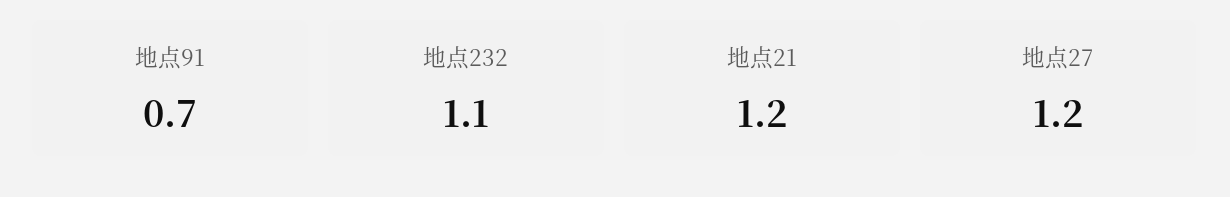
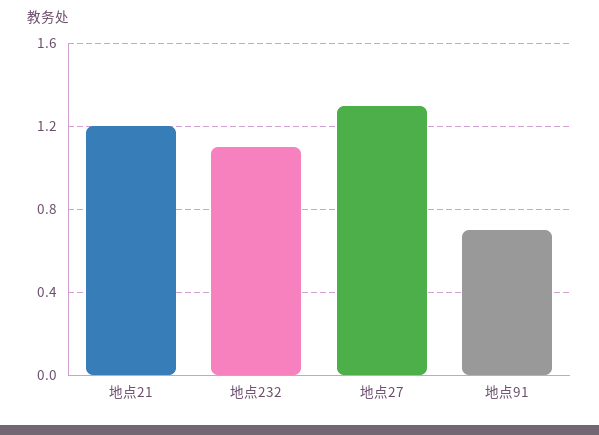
地点27: 1.2 -> 1.3

